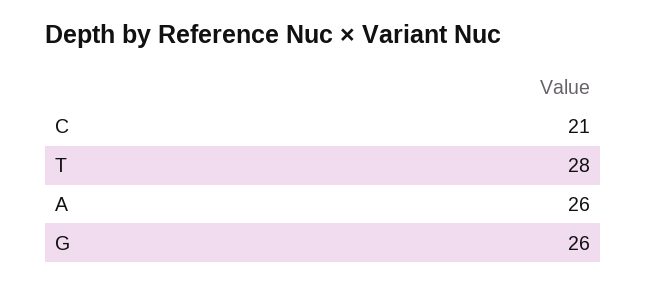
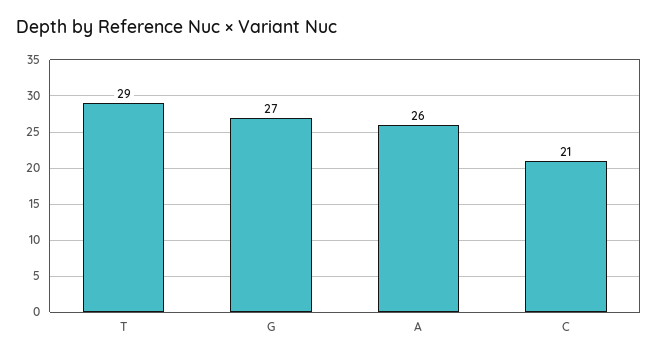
T: 28 -> 29
G: 26 -> 27

